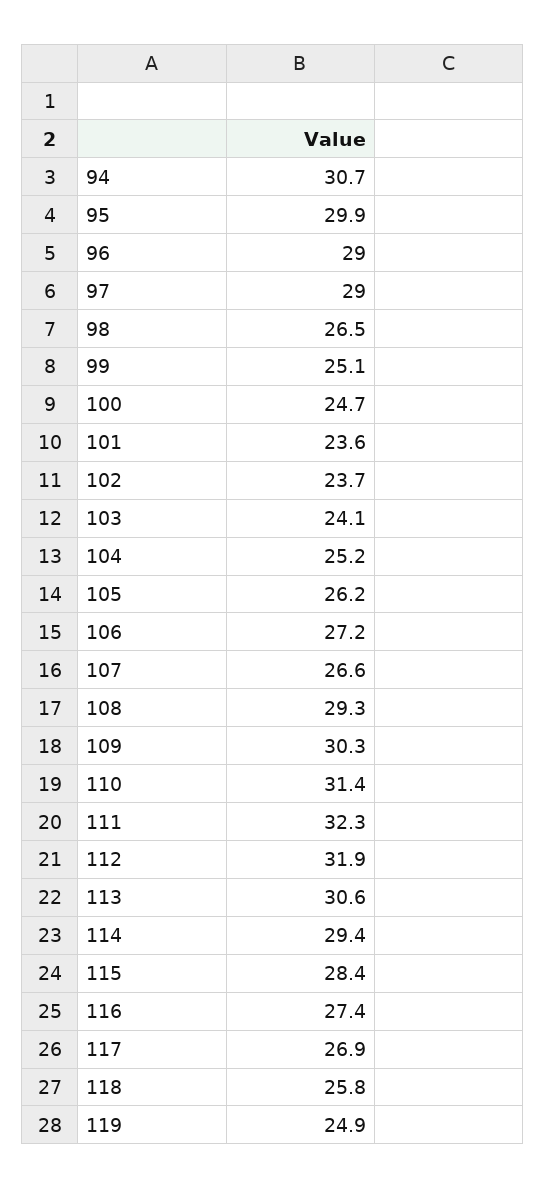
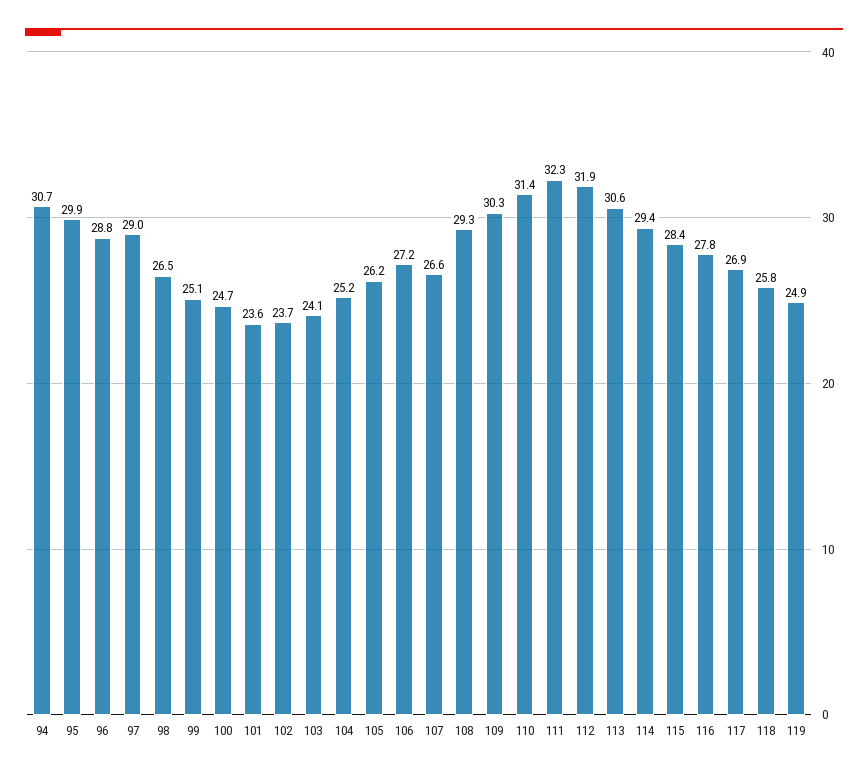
96: 29 -> 28.8
116: 27.4 -> 27.8

